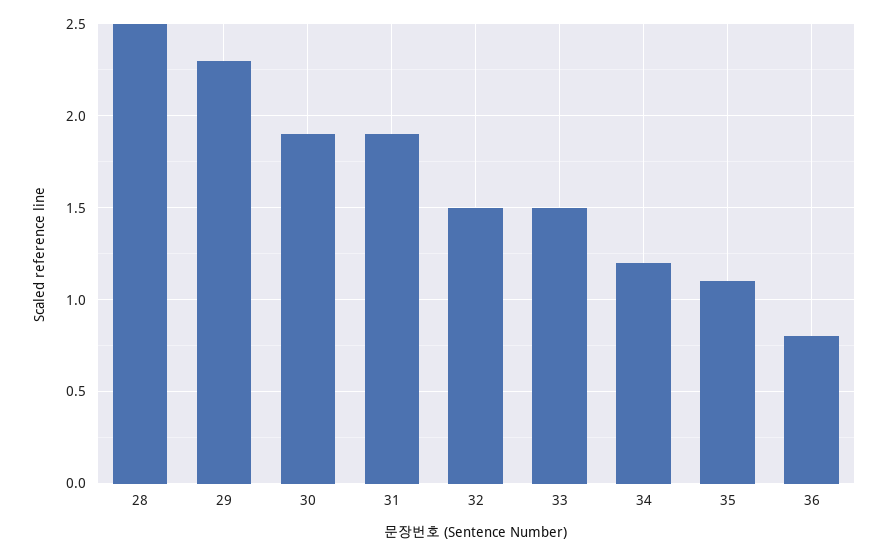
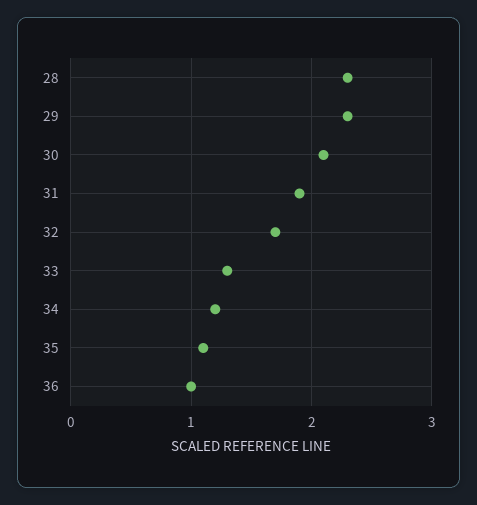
28: 2.5 -> 2.3
30: 1.9 -> 2.1
32: 1.5 -> 1.7
33: 1.5 -> 1.3
36: 0.8 -> 1

